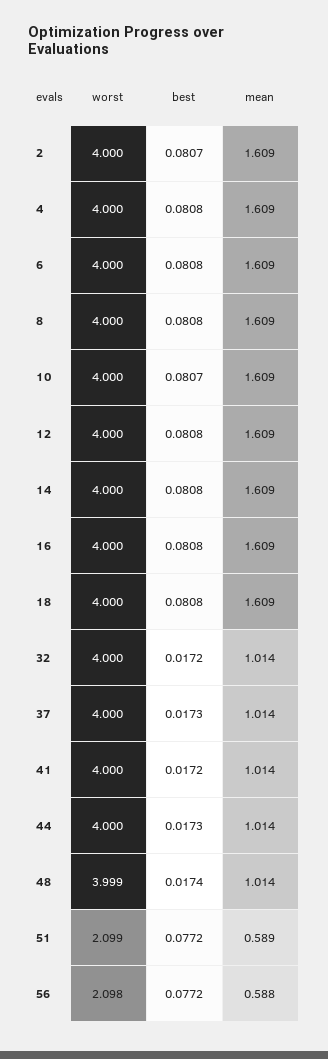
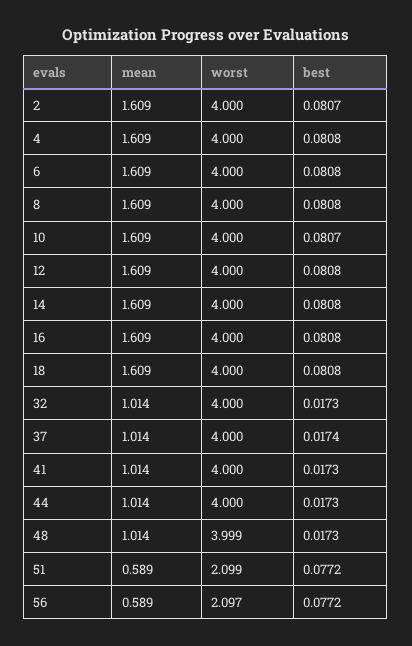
best, 32: 0.0172 -> 0.0173
best, 37: 0.0173 -> 0.0174
best, 41: 0.0172 -> 0.0173
best, 48: 0.0174 -> 0.0173
worst, 56: 2.098 -> 2.097
mean, 56: 0.588 -> 0.589

